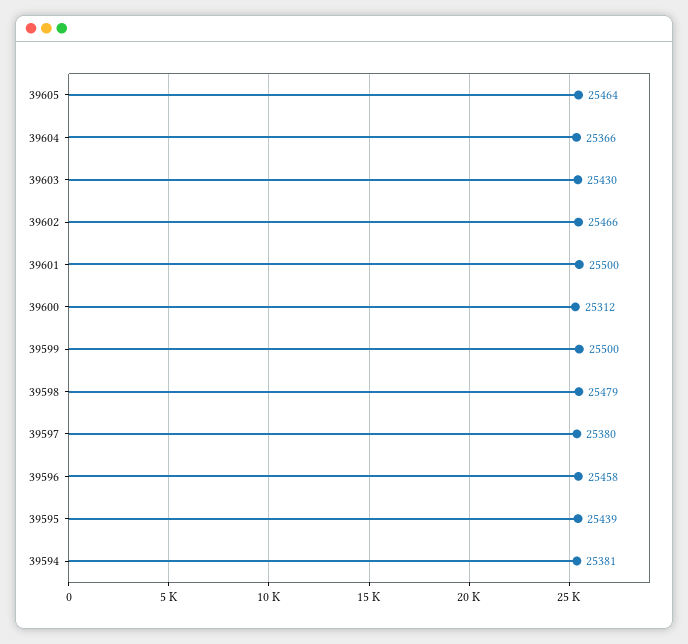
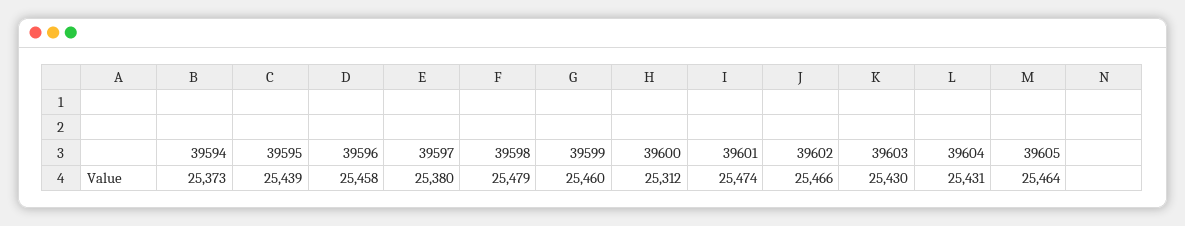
39604: 25366 -> 25431
39601: 25500 -> 25474
39599: 25500 -> 25460
39594: 25381 -> 25373

